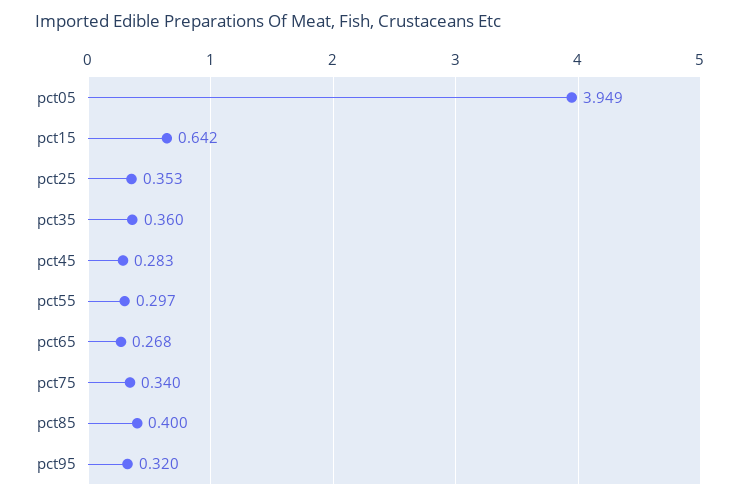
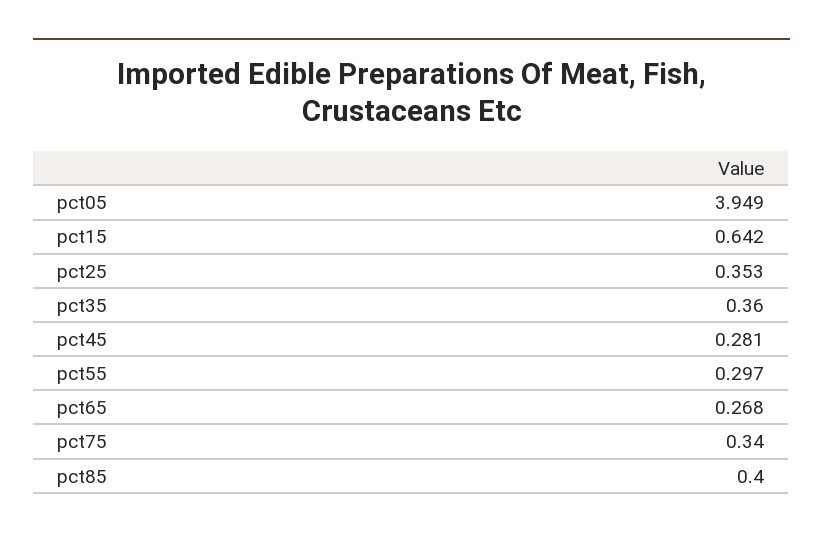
pct45: 0.283 -> 0.281
pct95: 0.32 -> none

